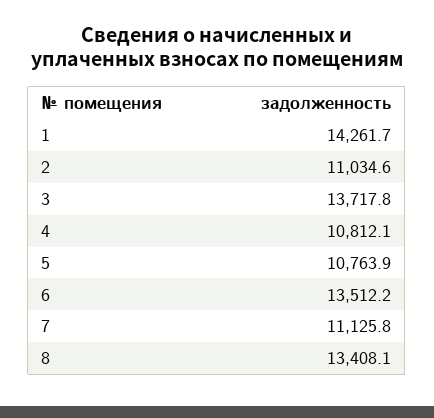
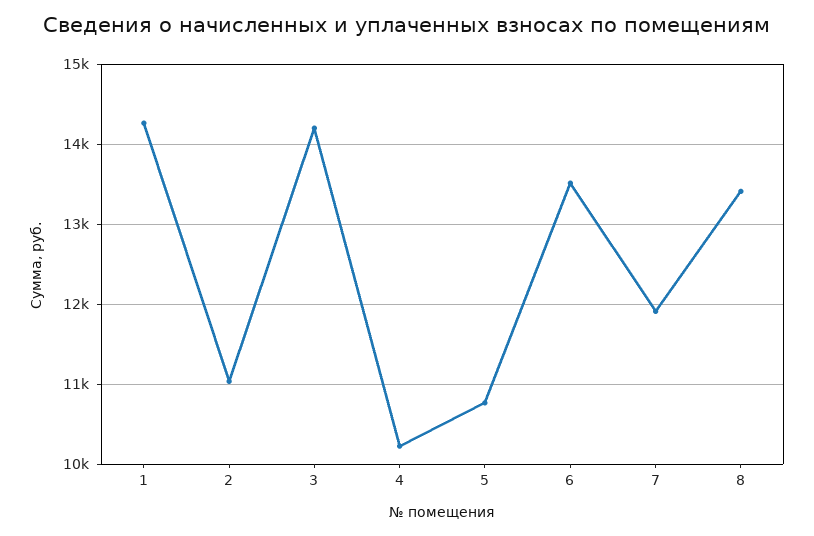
3: 13717.8 -> 14200
4: 10812.1 -> 10200
7: 11125.8 -> 11900

